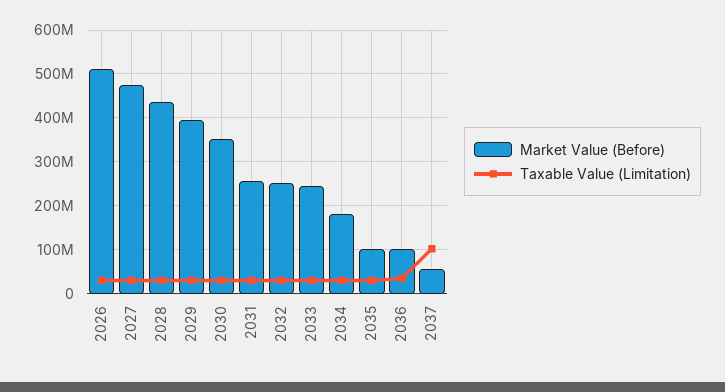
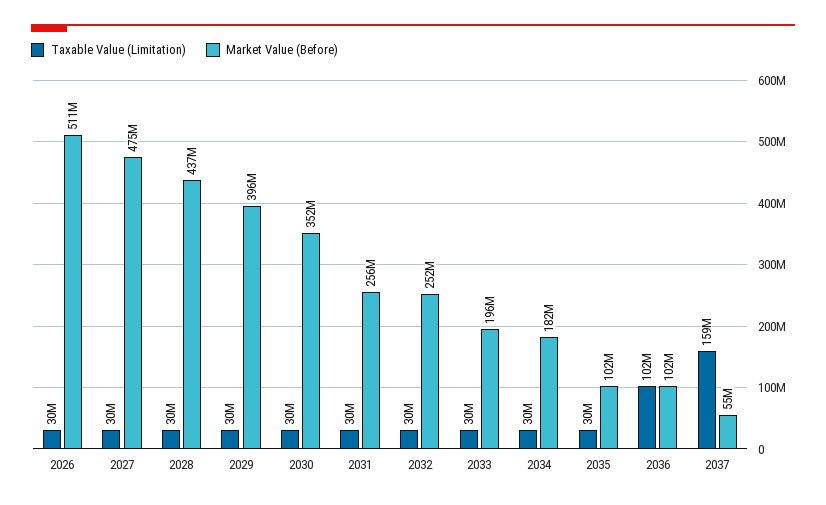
Market Value (Before), 2033: 240000000 -> 196000000
Taxable Value (Limitation), 2036: 40000000 -> 102000000
Taxable Value (Limitation), 2037: 100000000 -> 159000000

